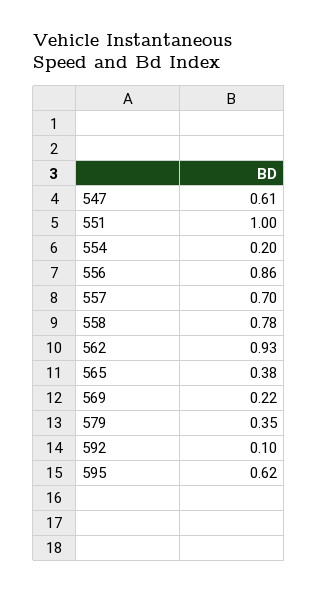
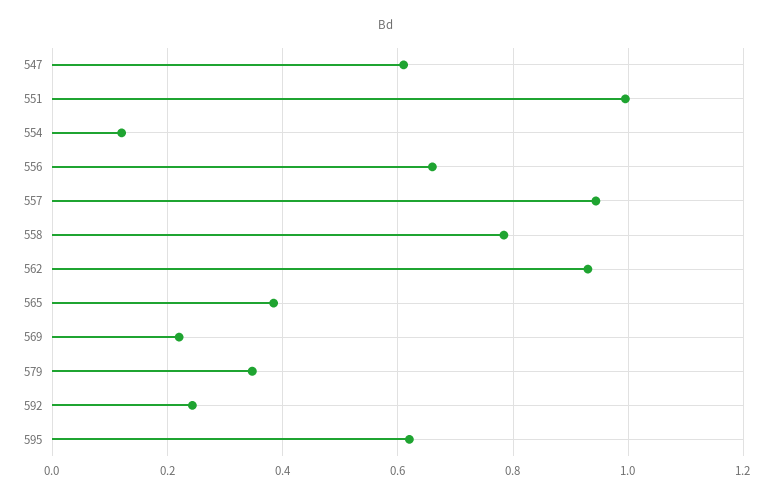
554: 0.2 -> 0.12
556: 0.86 -> 0.66
557: 0.7 -> 0.94
592: 0.1 -> 0.24

